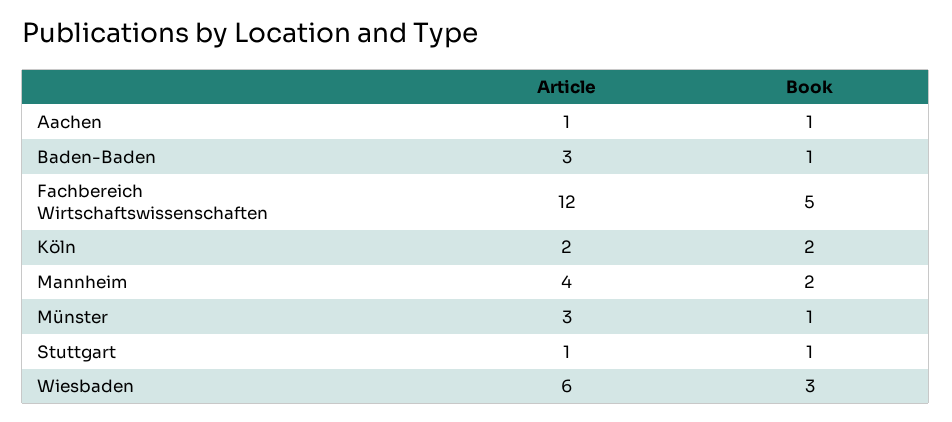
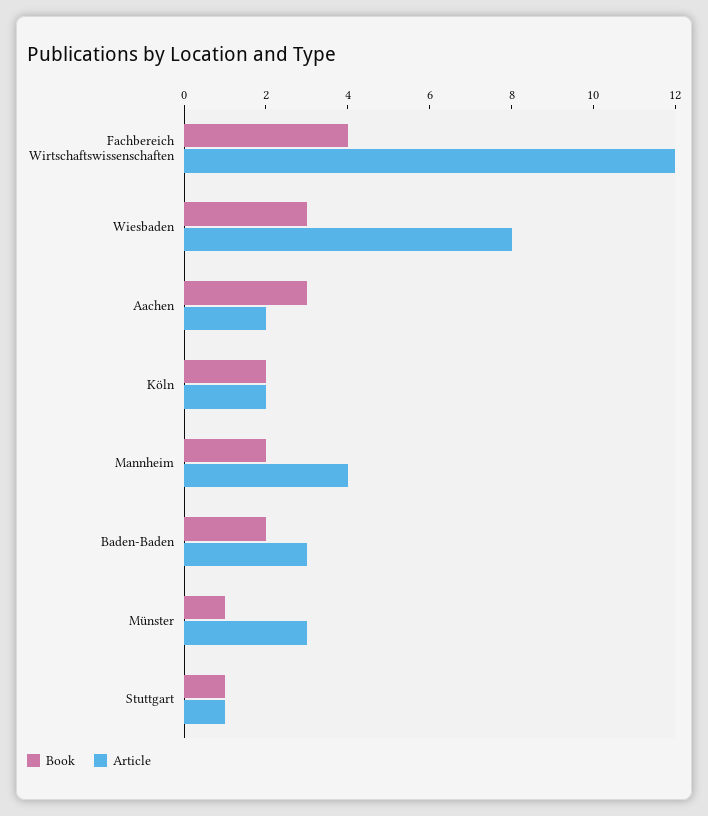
Article, Aachen: 1 -> 2
Book, Aachen: 1 -> 3
Book, Baden-Baden: 1 -> 2
Book, Fachbereich Wirtschaftswissenschaften: 5 -> 4
Article, Wiesbaden: 6 -> 8

